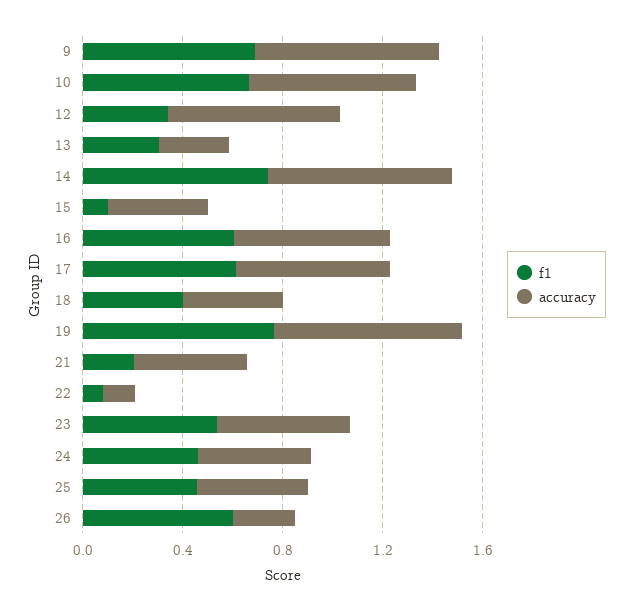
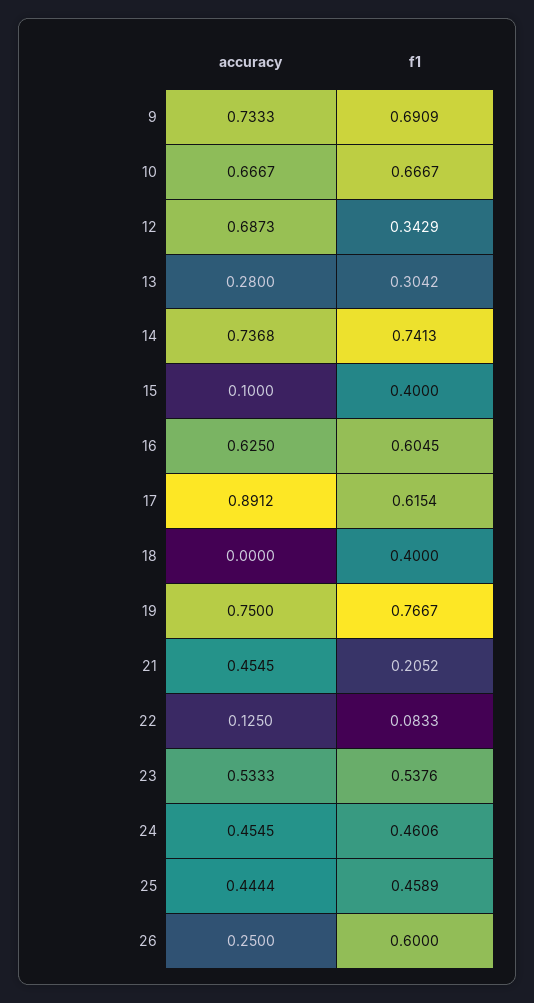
f1, 15: 0.1 -> 0.4
accuracy, 15: 0.4 -> 0.1
accuracy, 17: 0.6 -> 0.8912
accuracy, 18: 0.4 -> 0

